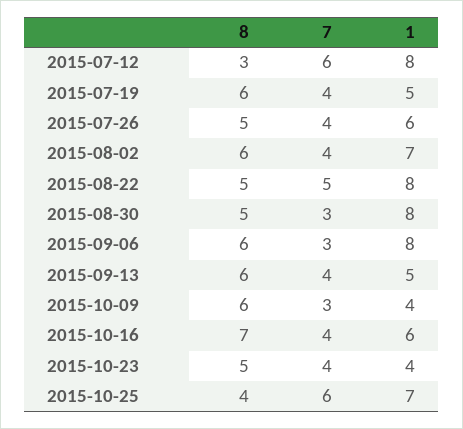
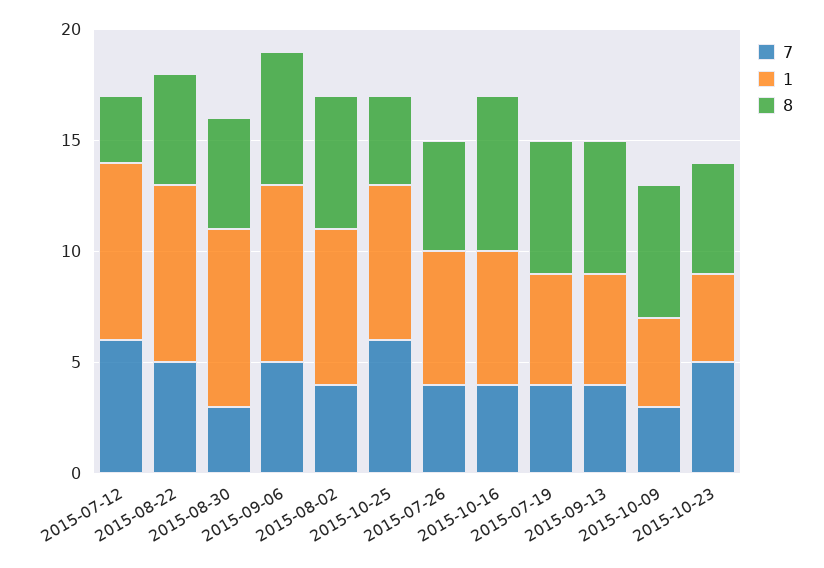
7, 2015-09-06: 3 -> 5
7, 2015-10-23: 4 -> 5

